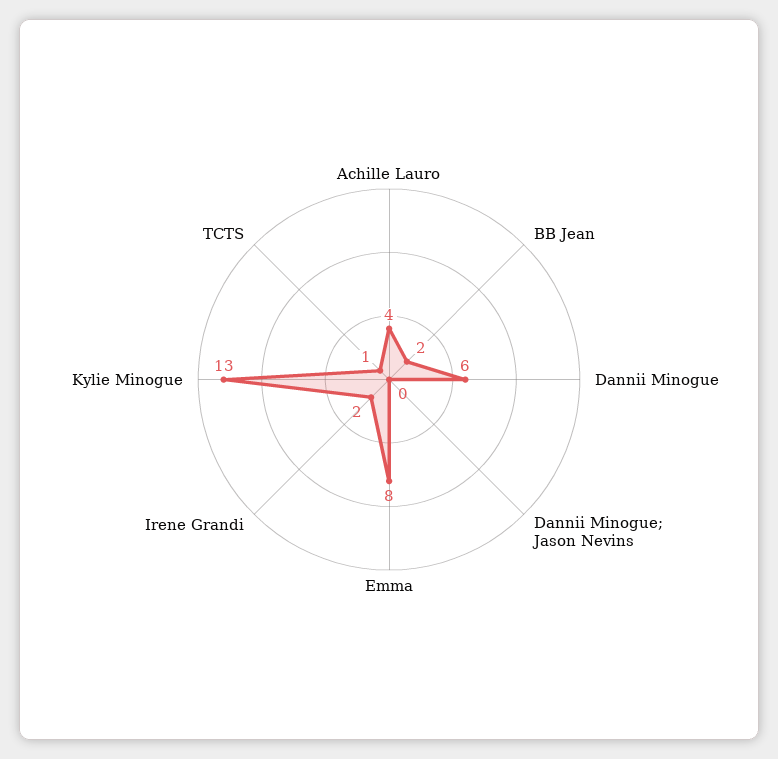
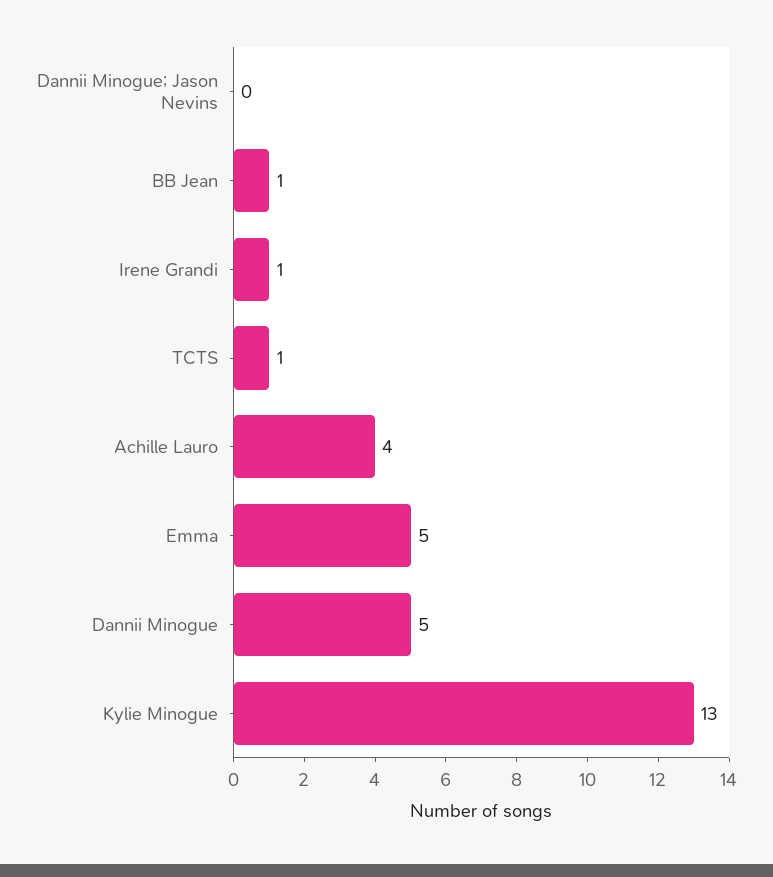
BB Jean: 2 -> 1
Dannii Minogue: 6 -> 5
Emma: 8 -> 5
Irene Grandi: 2 -> 1

